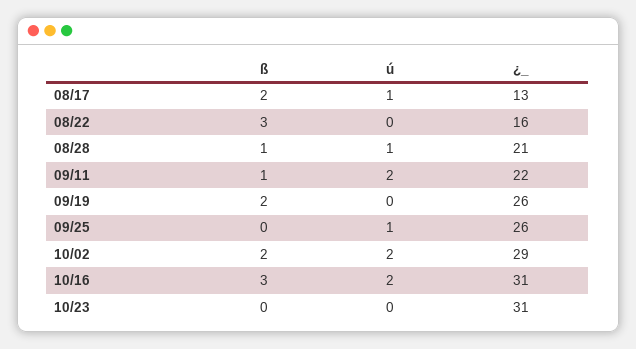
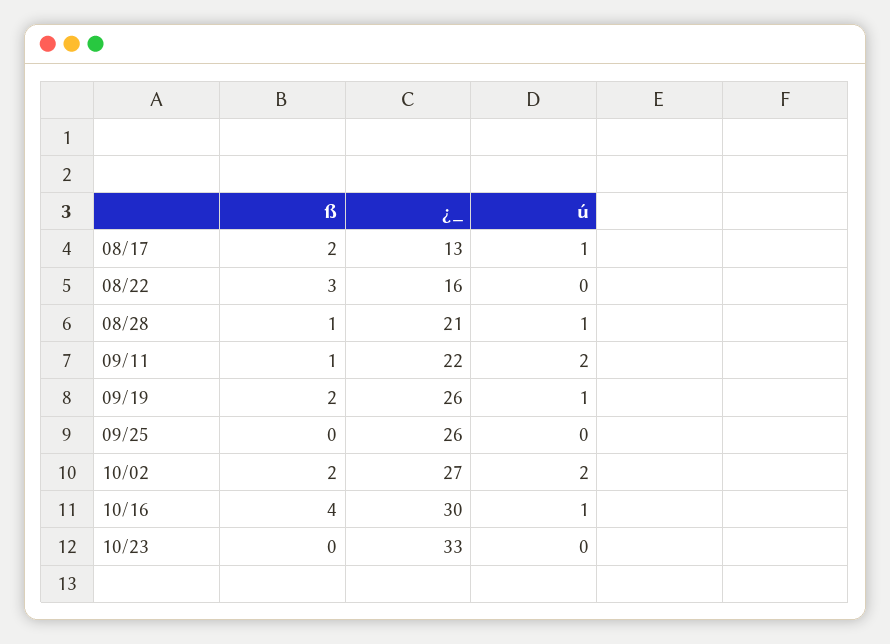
ú, 09/19: 0 -> 1
ú, 09/25: 1 -> 0
¿_, 10/02: 29 -> 27
ß, 10/16: 3 -> 4
ú, 10/16: 2 -> 1
¿_, 10/16: 31 -> 30
¿_, 10/23: 31 -> 33

